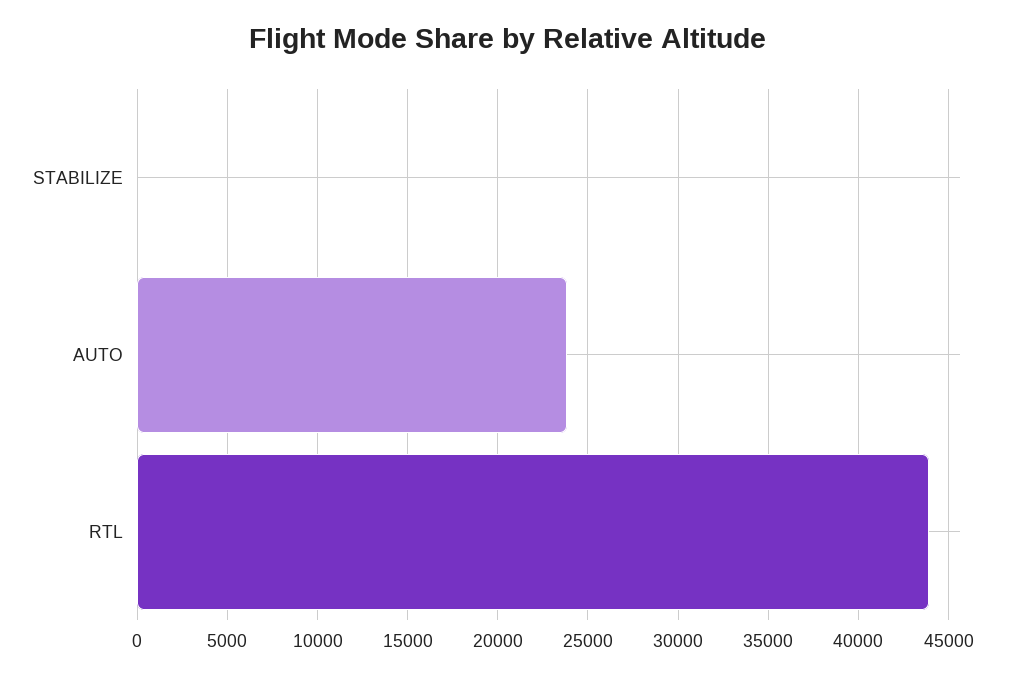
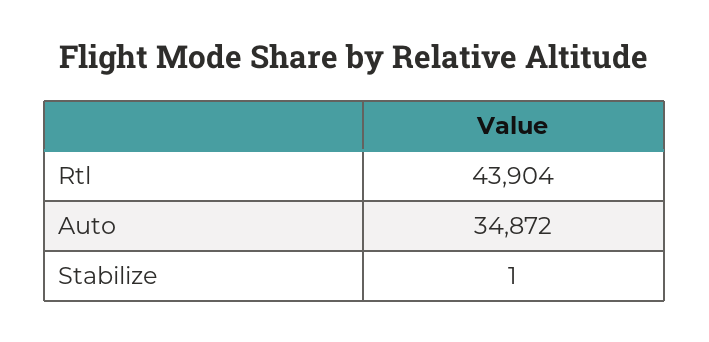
AUTO: 24000 -> 34872

